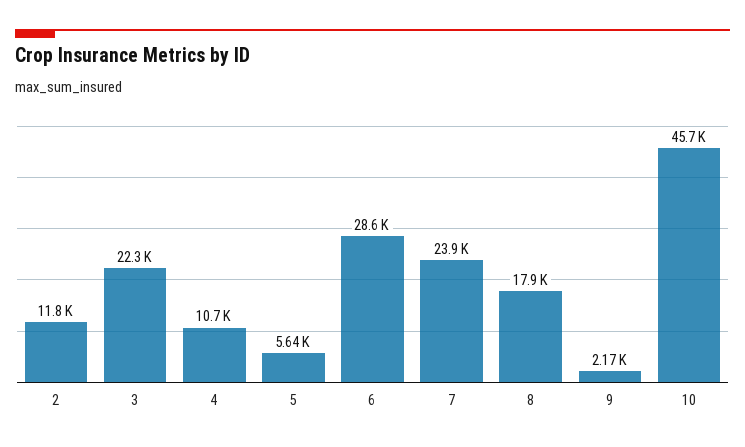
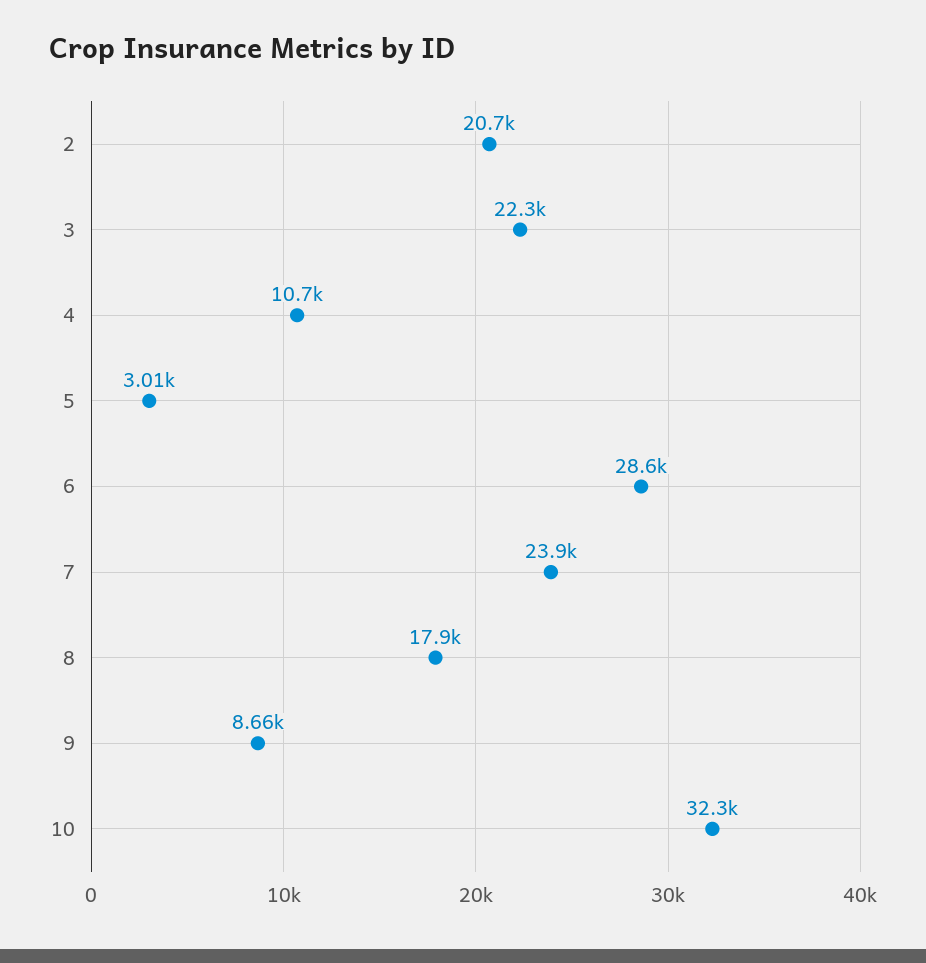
2: 11800 -> 20700
5: 5640 -> 3010
9: 2170 -> 8660
10: 45700 -> 32300

